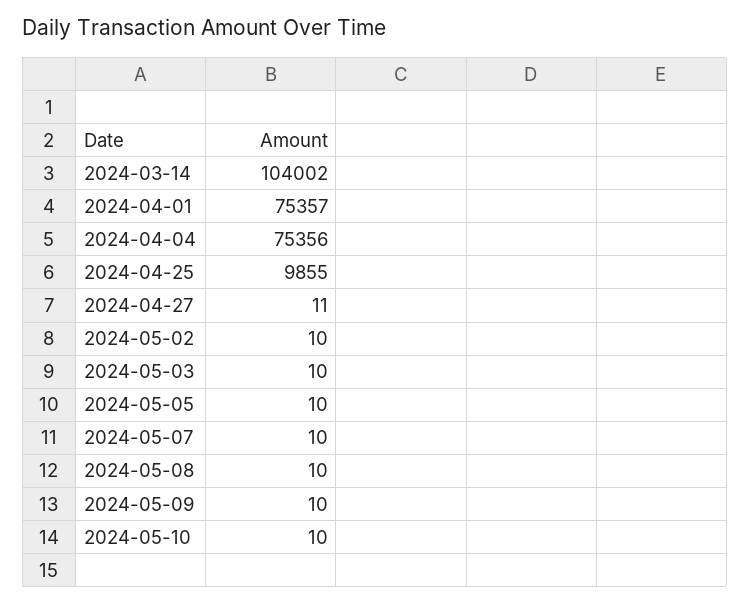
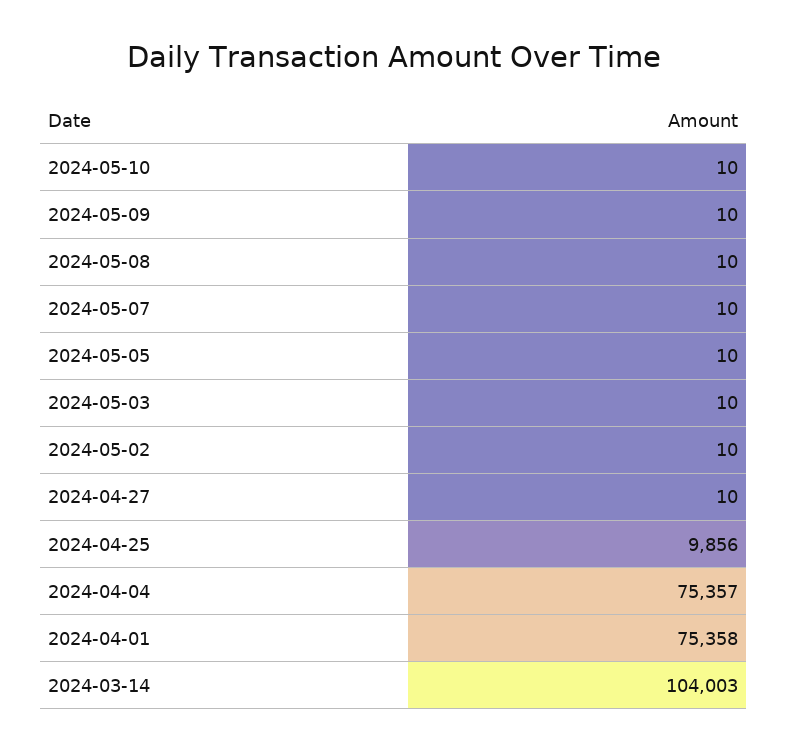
2024-03-14: 104002 -> 104003
2024-04-01: 75357 -> 75358
2024-04-04: 75356 -> 75357
2024-04-25: 9855 -> 9856
2024-04-27: 11 -> 10

